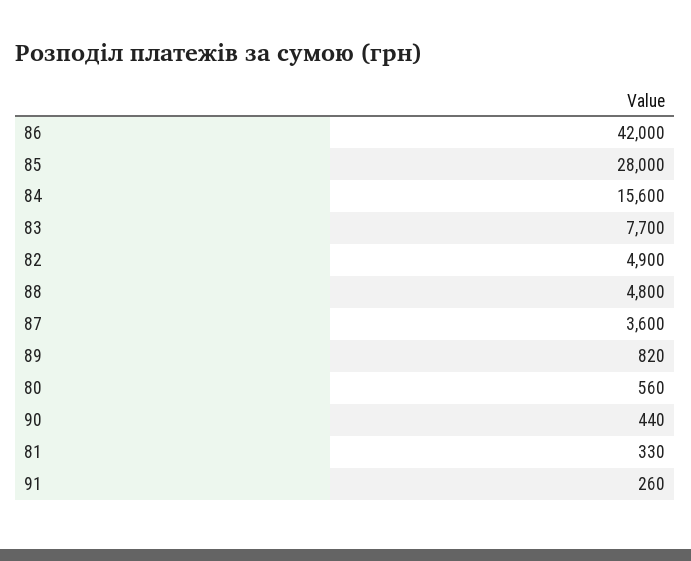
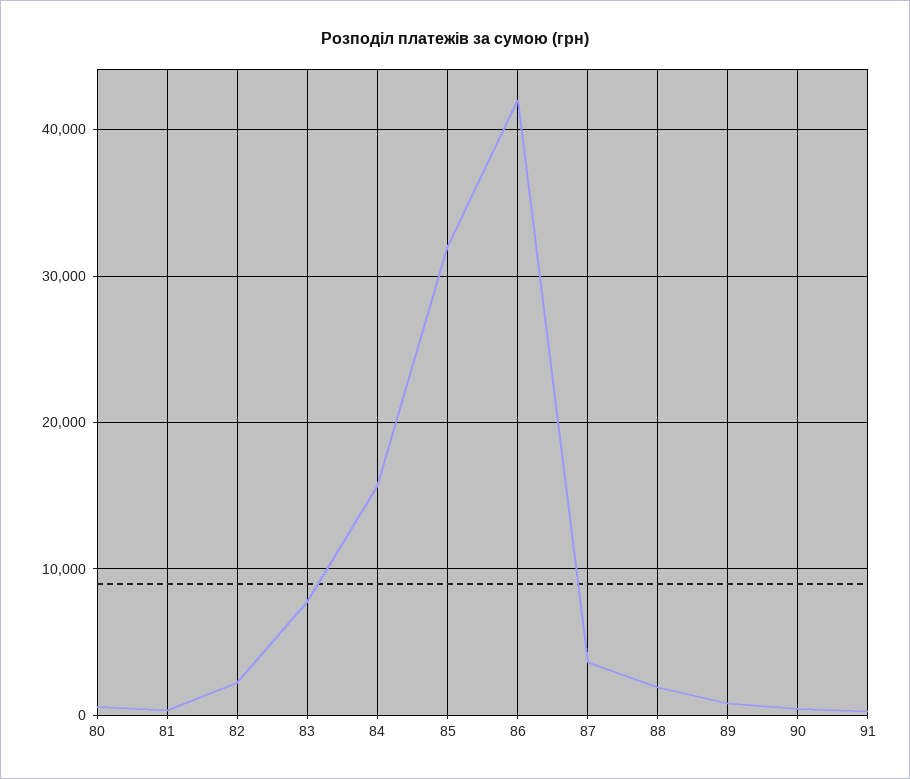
85: 28000 -> 32000
82: 4900 -> 2000
88: 4800 -> 2000

